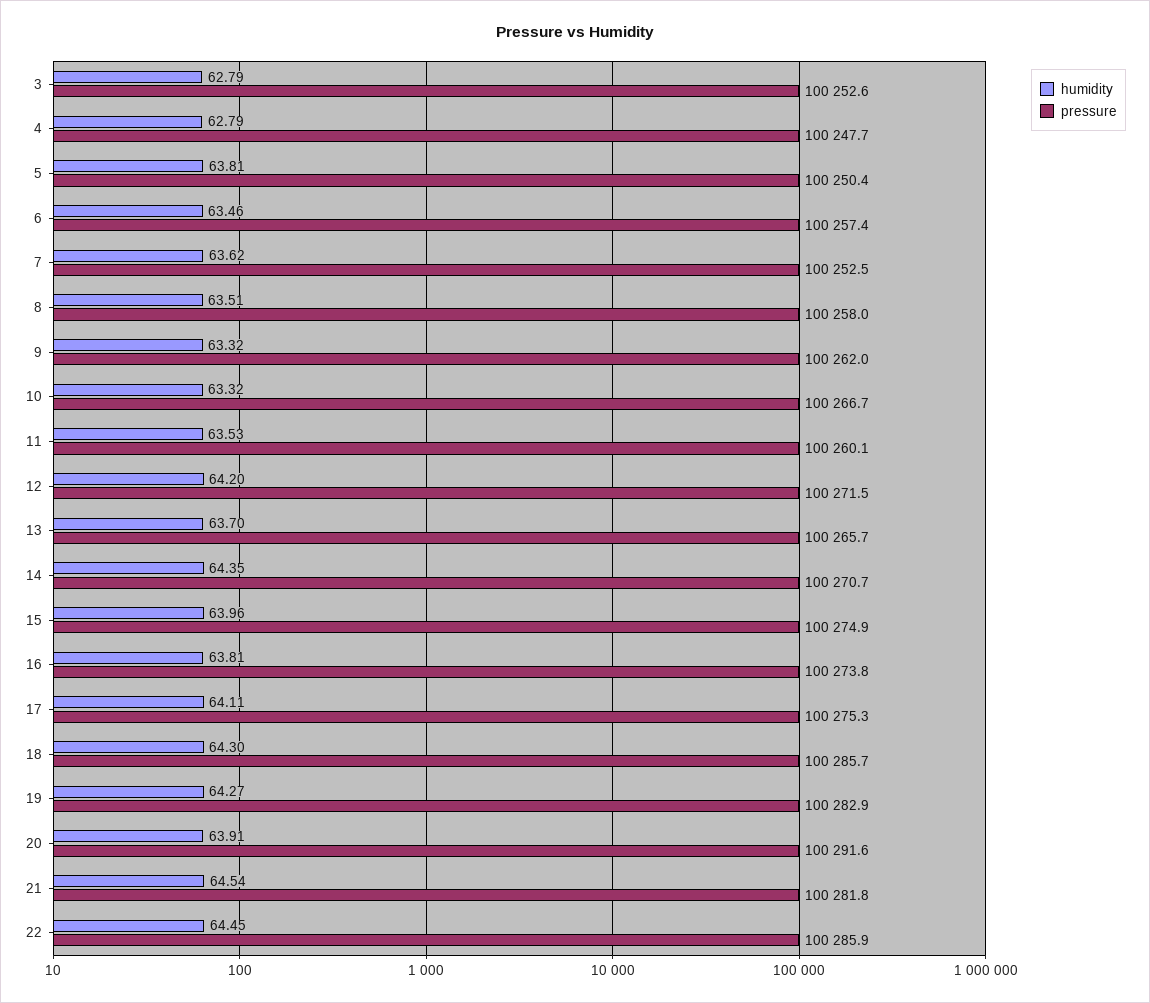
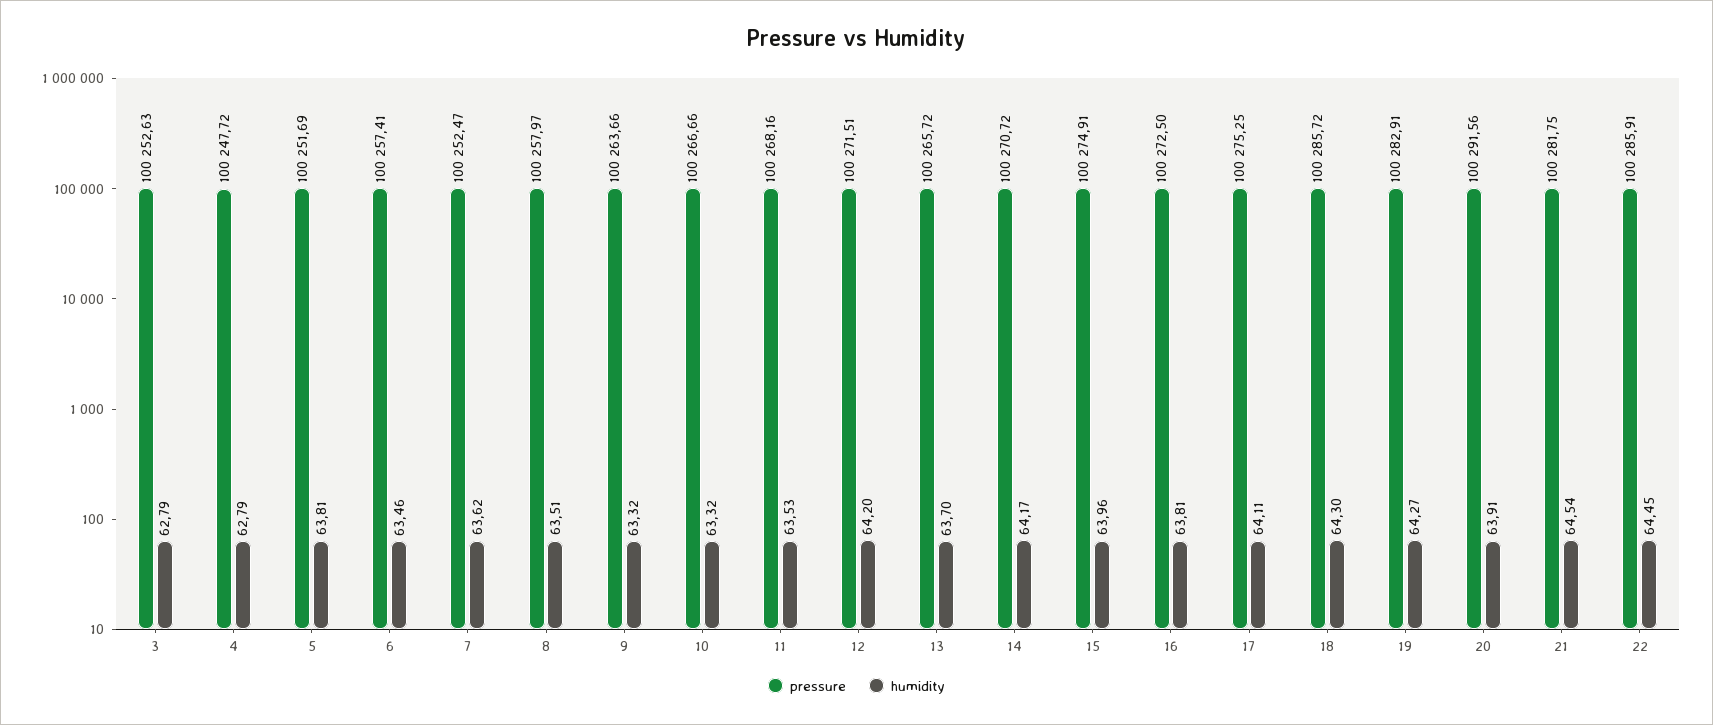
pressure, 5: 100250.4 -> 100251.69
pressure, 9: 100262 -> 100263.66
pressure, 11: 100260.1 -> 100268.16
humidity, 14: 64.35 -> 64.17
pressure, 16: 100273.8 -> 100272.5

